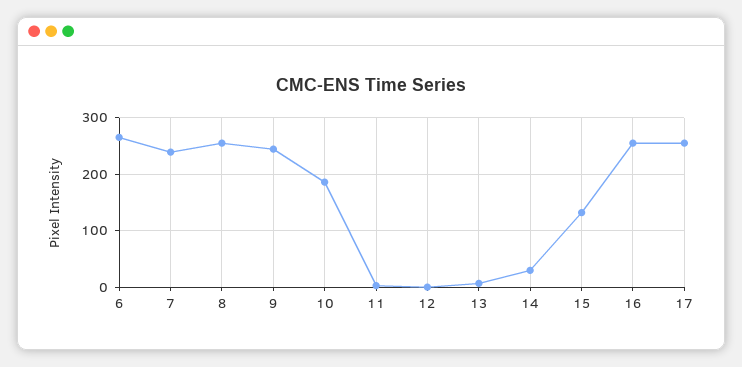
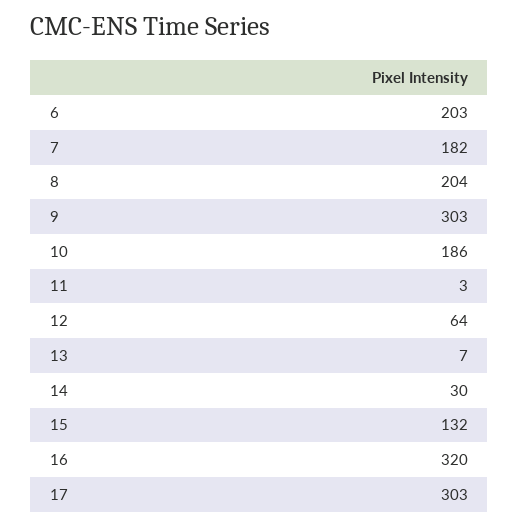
6: 260 -> 203
7: 240 -> 182
8: 260 -> 204
9: 240 -> 303
12: 0 -> 64
16: 260 -> 320
17: 260 -> 303

